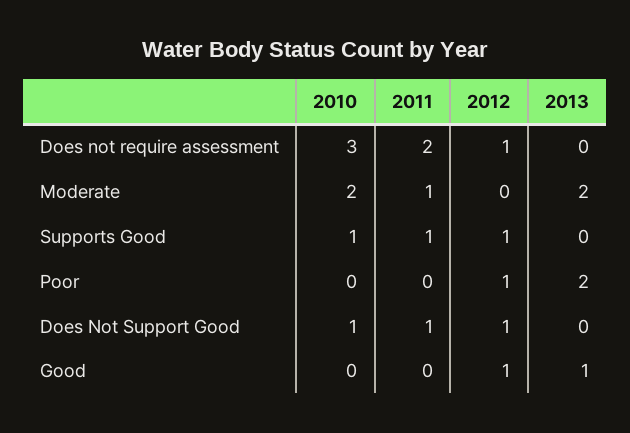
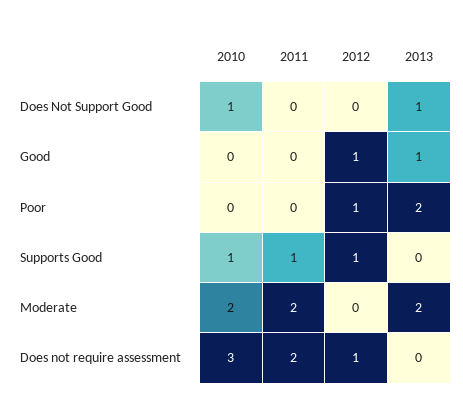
2011, Moderate: 1 -> 2
2011, Does Not Support Good: 1 -> 0
2012, Does Not Support Good: 1 -> 0
2013, Does Not Support Good: 0 -> 1

